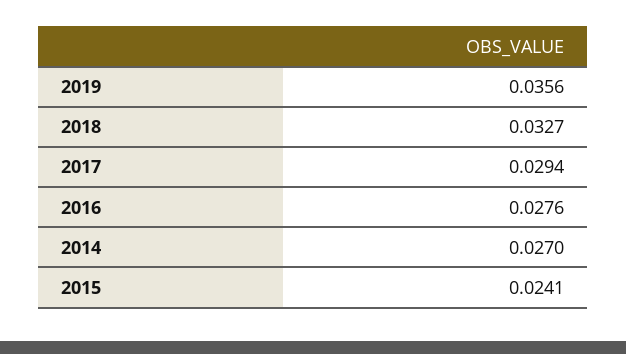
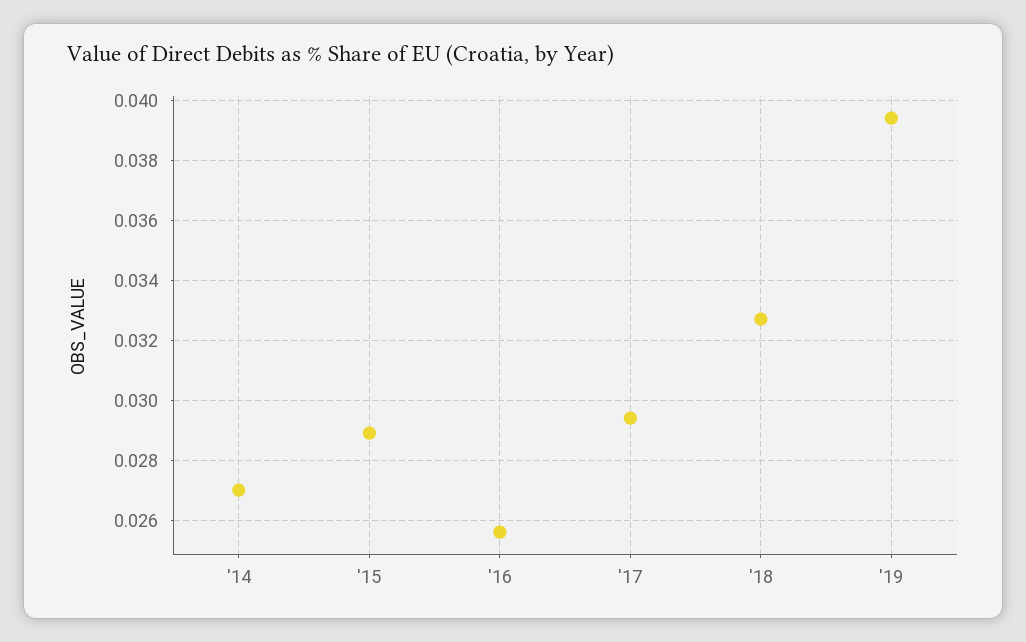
2019: 0.0356 -> 0.0395
2016: 0.0276 -> 0.0255
2015: 0.0241 -> 0.029

